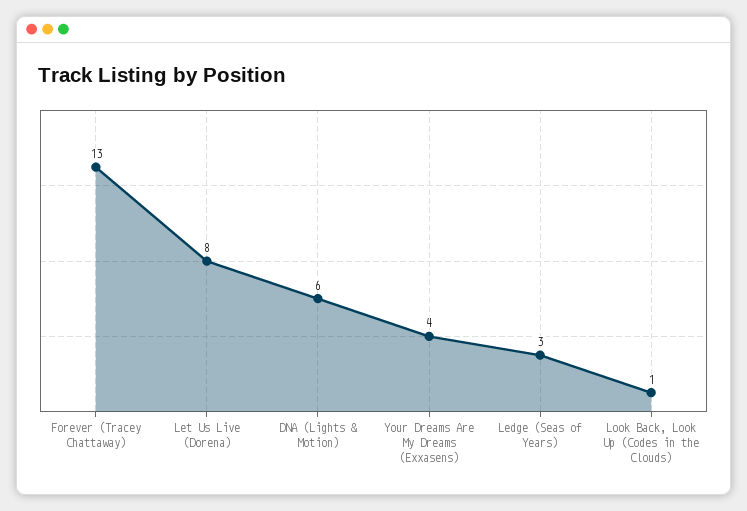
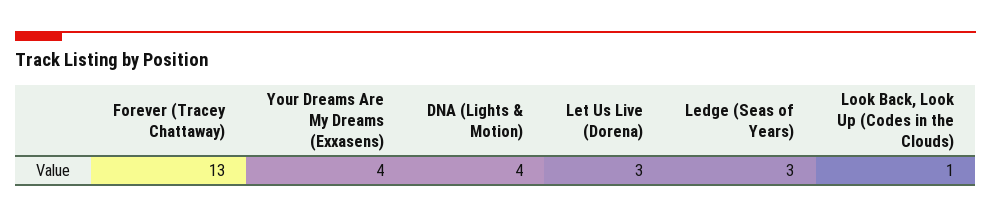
Let Us Live (Dorena): 8 -> 3
DNA (Lights & Motion): 6 -> 4

